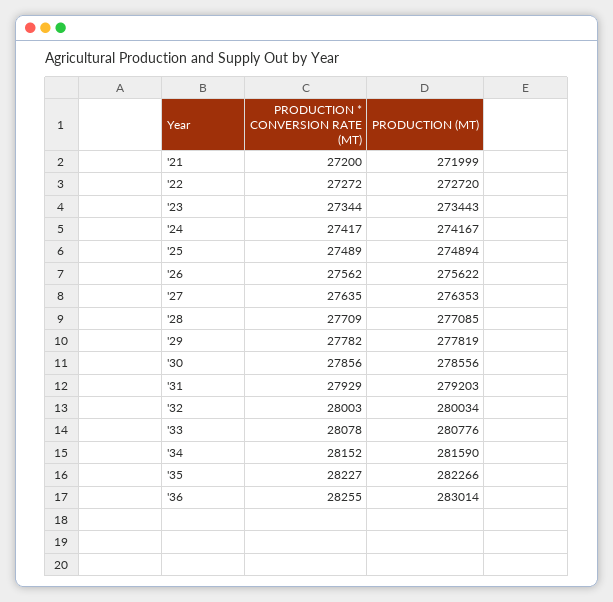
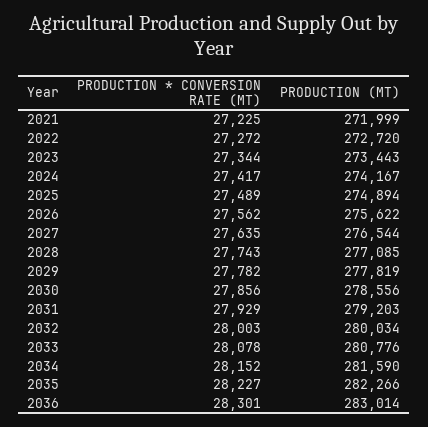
PRODUCTION * CONVERSION RATE (MT), '21: 27200 -> 27225
PRODUCTION (MT), '27: 276353 -> 276544
PRODUCTION * CONVERSION RATE (MT), '28: 27709 -> 27743
PRODUCTION * CONVERSION RATE (MT), '36: 28255 -> 28301

